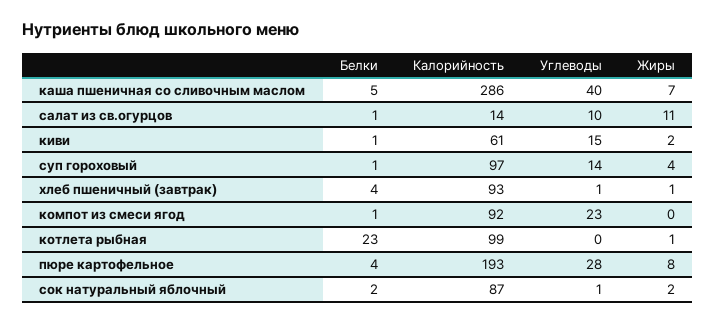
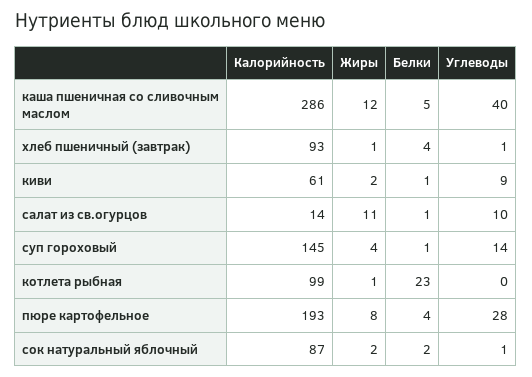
Жиры, каша пшеничная со сливочным маслом: 7 -> 12
Углеводы, киви: 15 -> 9
Калорийность, суп гороховый: 97 -> 145
Белки, компот из смеси ягод: 1 -> none
Калорийность, компот из смеси ягод: 92 -> none
Углеводы, компот из смеси ягод: 23 -> none
Жиры, компот из смеси ягод: 0 -> none

